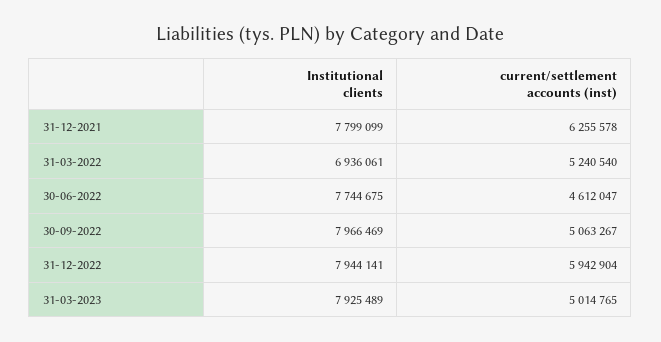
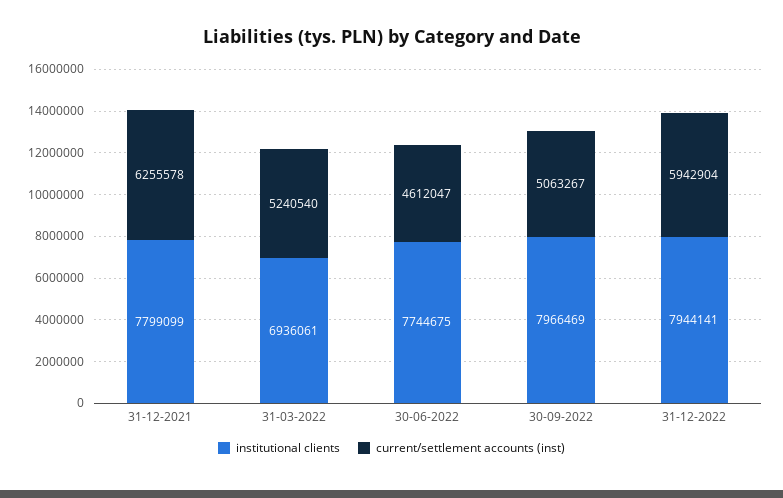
Institutional clients, 31-03-2023: 7925489 -> none
current/settlement accounts (inst), 31-03-2023: 5014765 -> none

